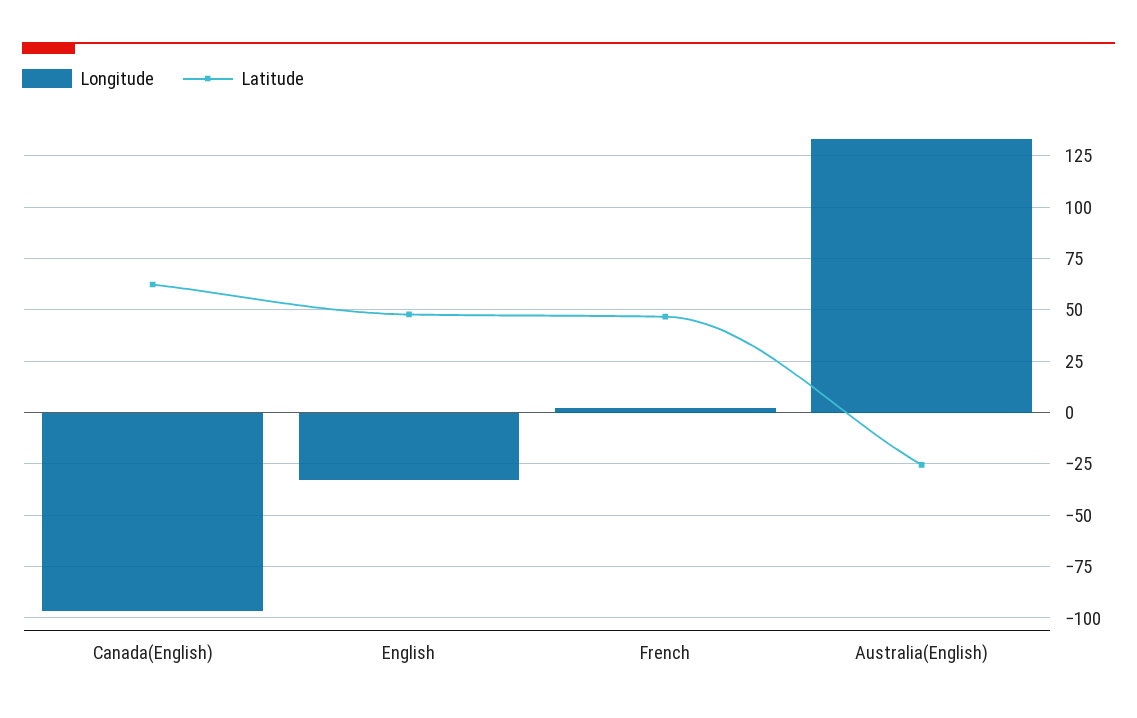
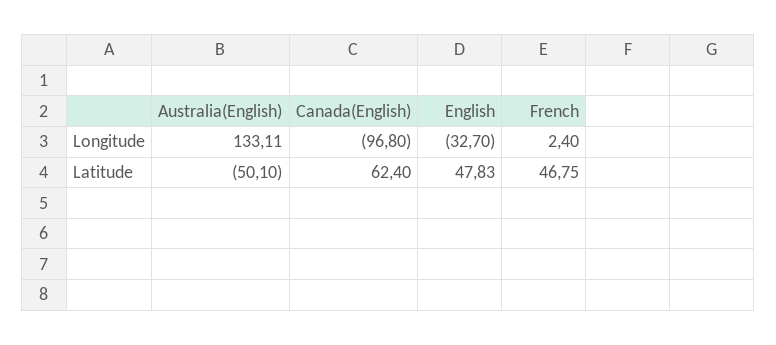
Latitude, Australia(English): -25 -> -50.1

